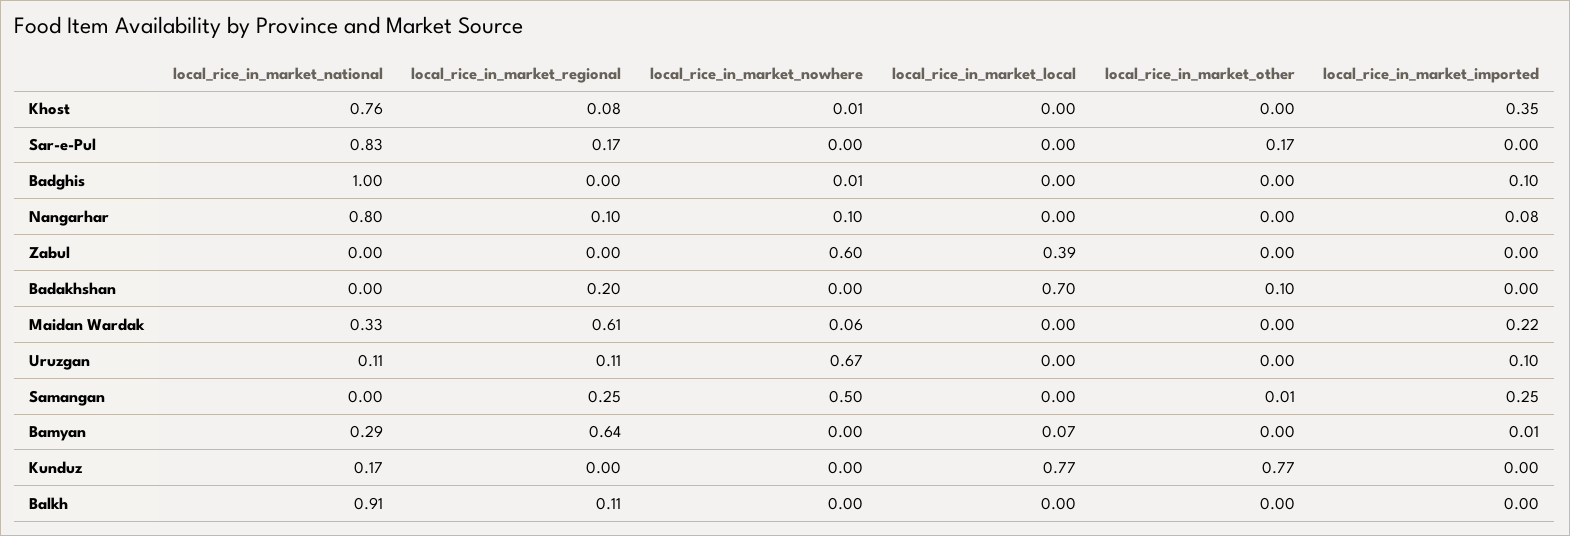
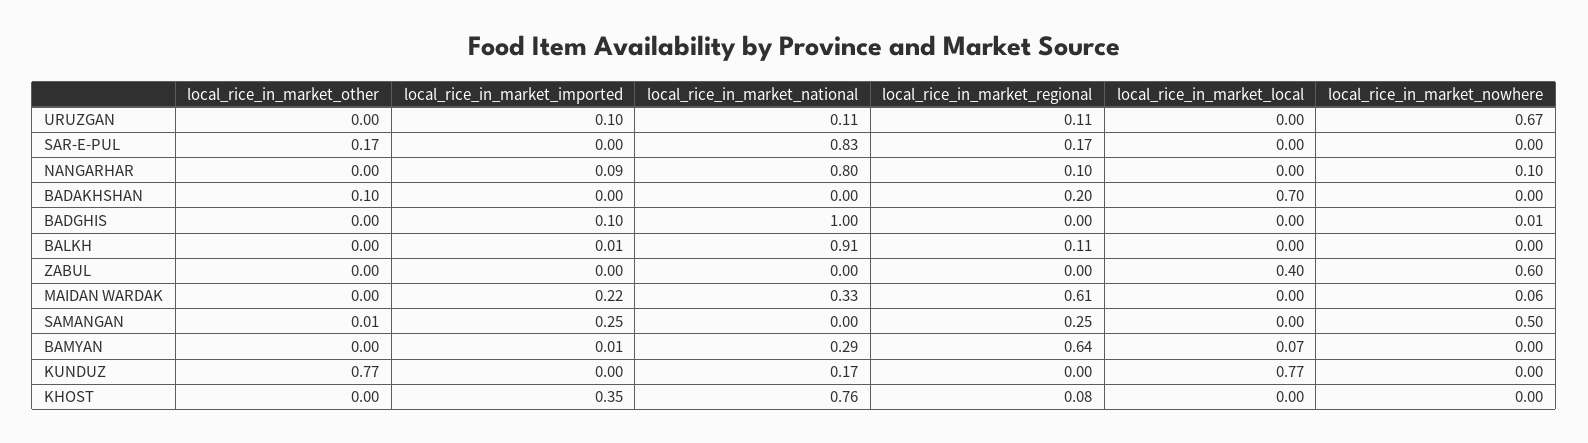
local_rice_in_market_nowhere, Khost: 0.01 -> 0
local_rice_in_market_imported, Nangarhar: 0.08 -> 0.09
local_rice_in_market_local, Zabul: 0.39 -> 0.4
local_rice_in_market_imported, Balkh: 0 -> 0.01

